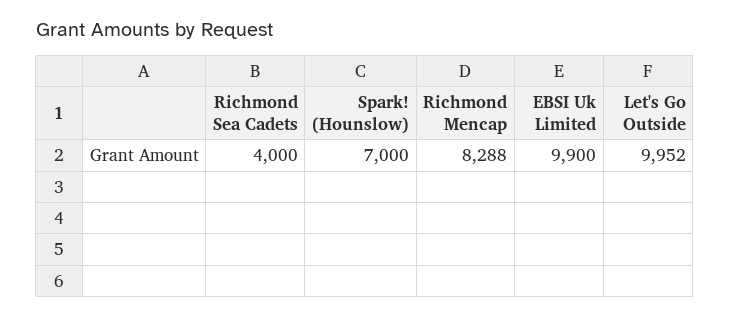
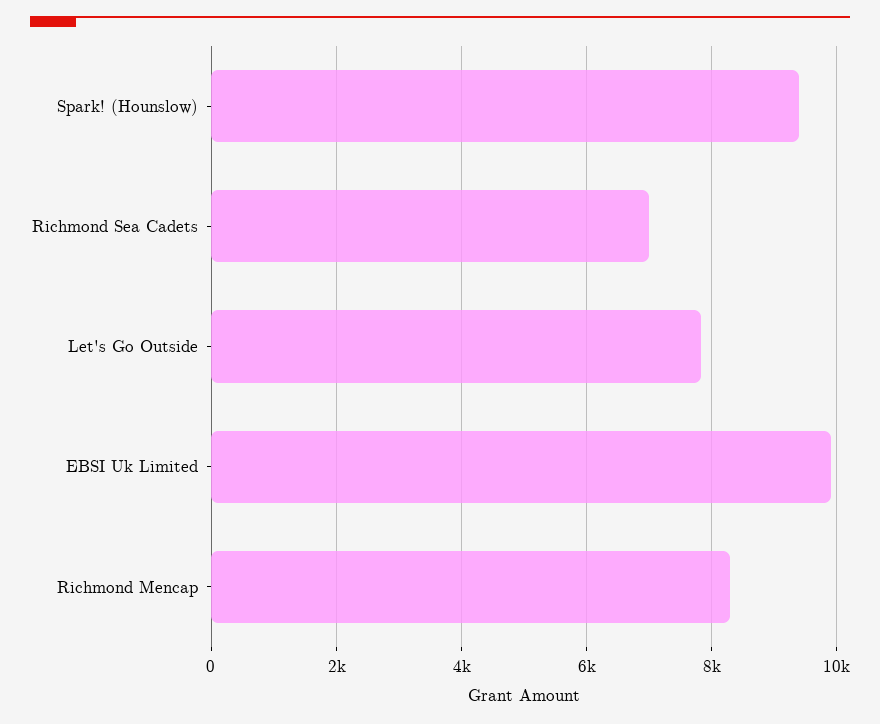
Richmond Sea Cadets: 4000 -> 7000
Spark! (Hounslow): 7000 -> 9400
Let's Go Outside: 9952 -> 7800

